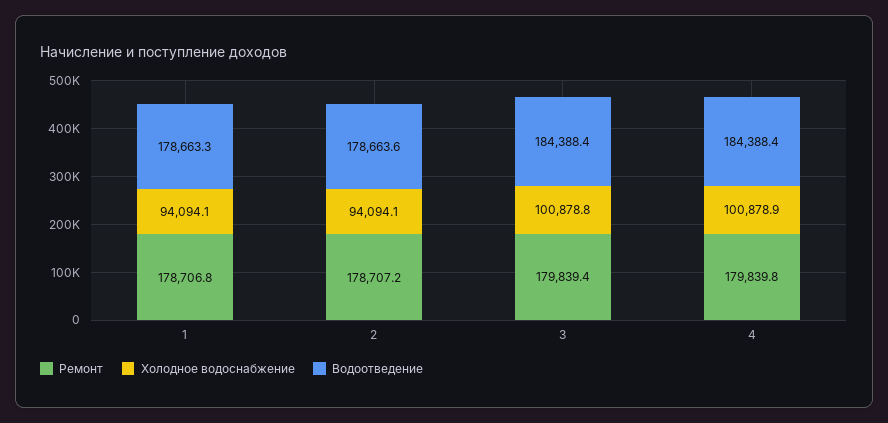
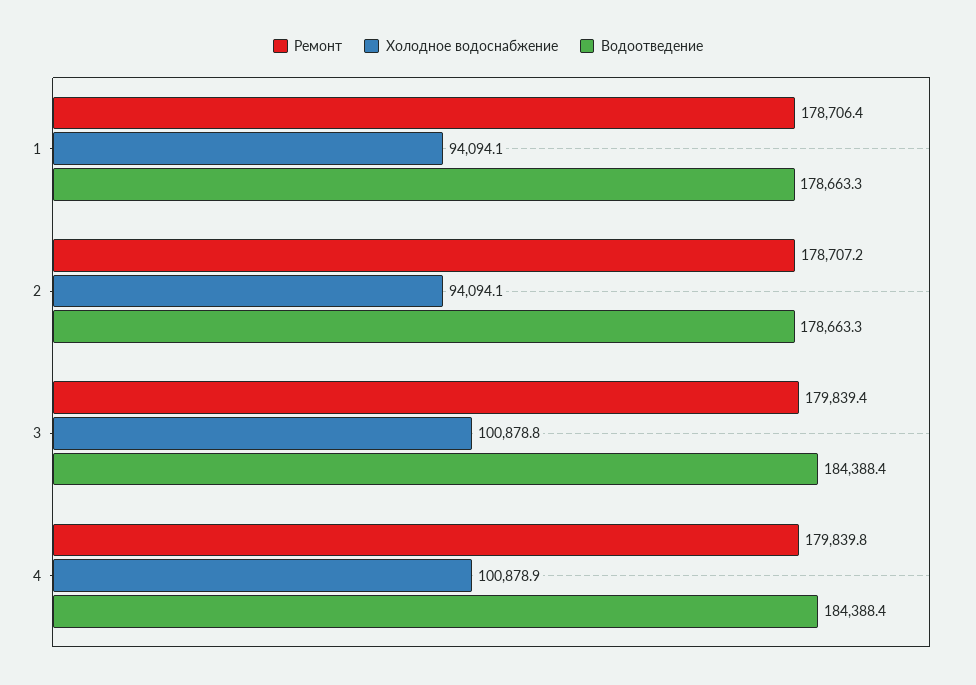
Ремонт, 1: 178706.8 -> 178706.4
Водоотведение, 2: 178663.6 -> 178663.3

